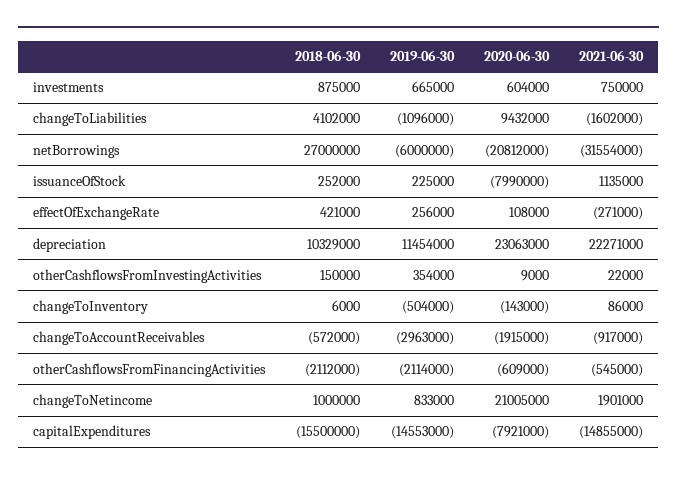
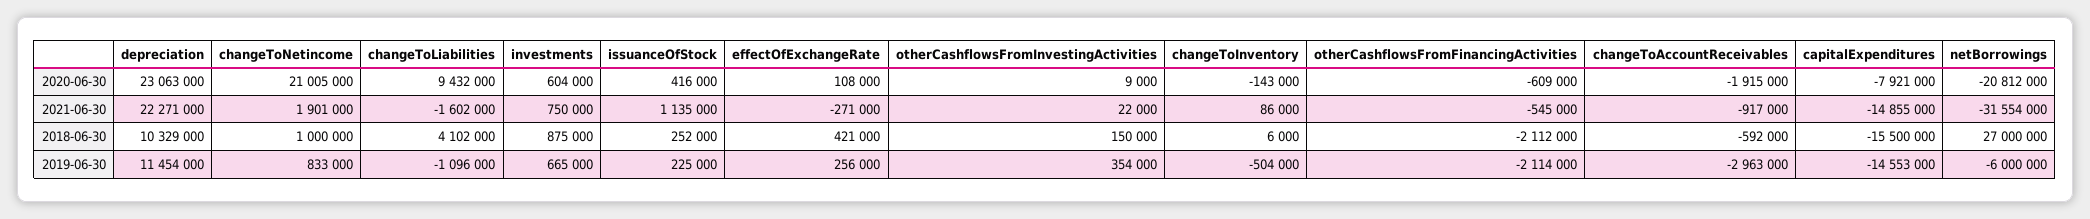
2020-06-30, issuanceOfStock: -7990000 -> 416000
2018-06-30, changeToAccountReceivables: -572000 -> -592000

